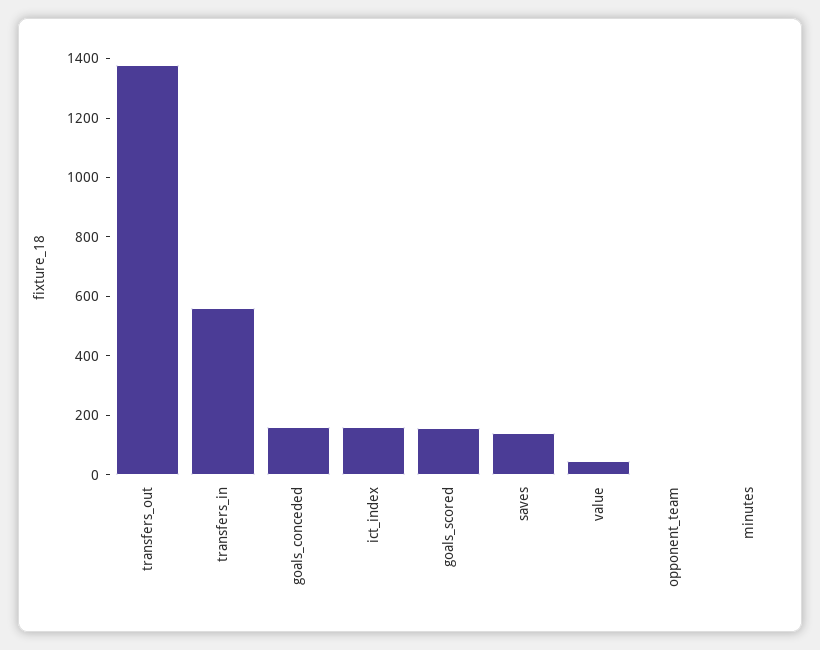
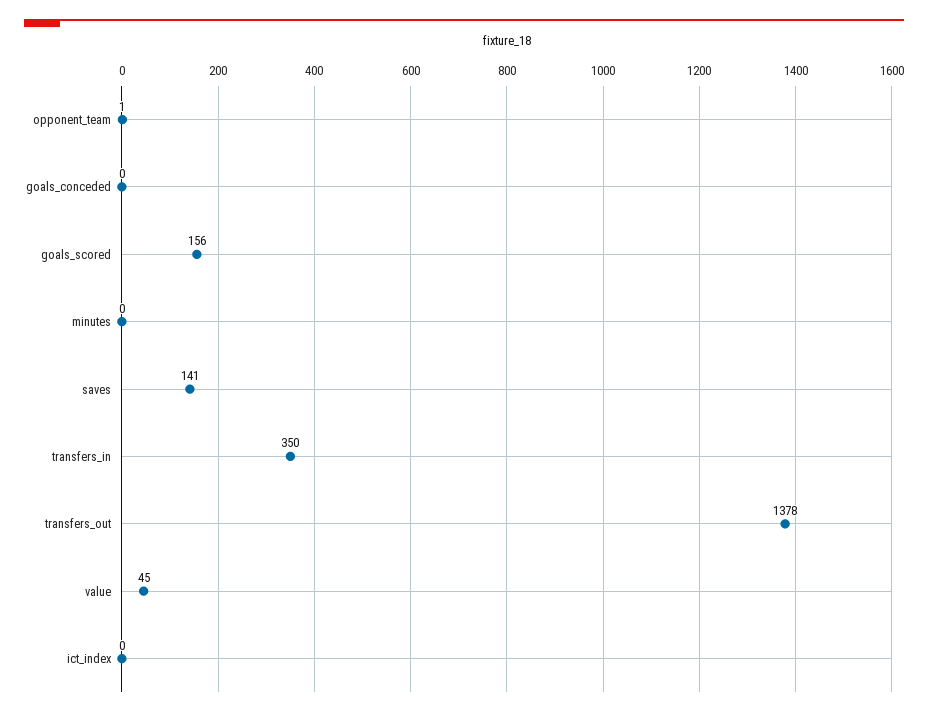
transfers_in: 550 -> 350
goals_conceded: 150 -> 0
ict_index: 150 -> 0

